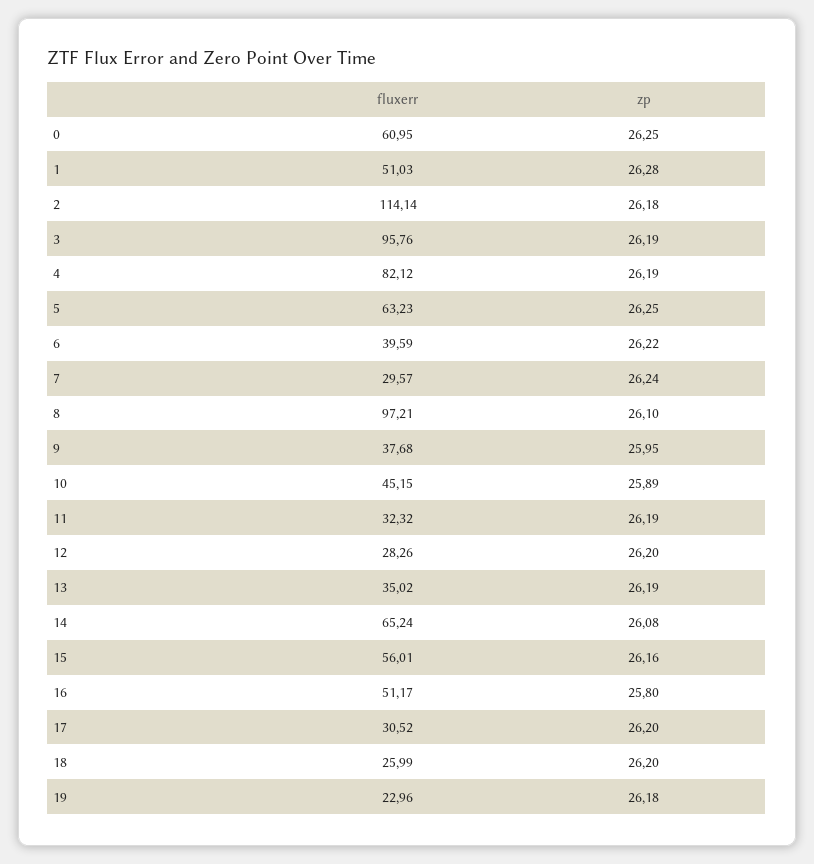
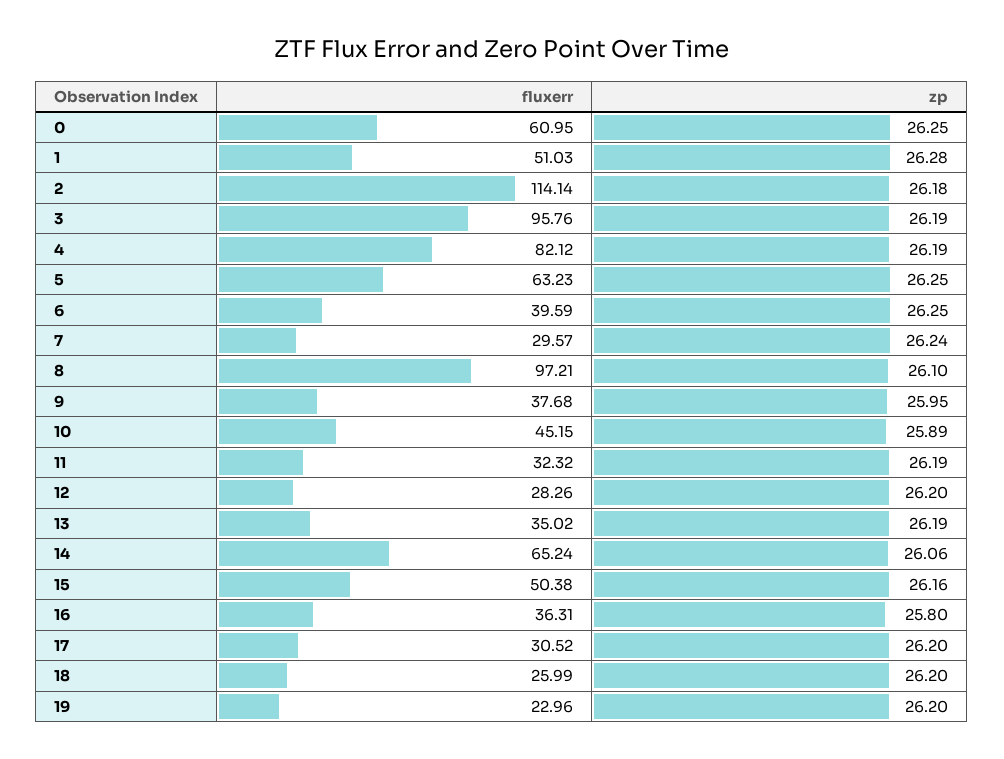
zp, 6: 26.22 -> 26.25
zp, 14: 26.08 -> 26.06
fluxerr, 15: 56.01 -> 50.38
fluxerr, 16: 51.17 -> 36.31
zp, 19: 26.18 -> 26.2

